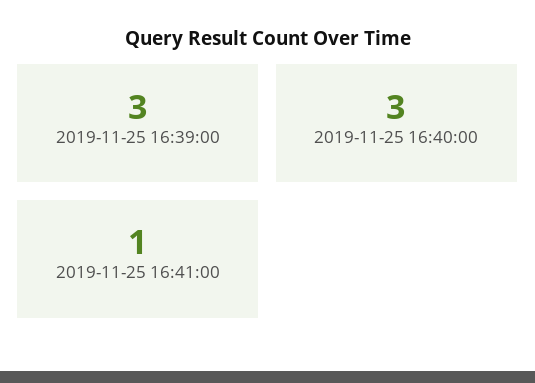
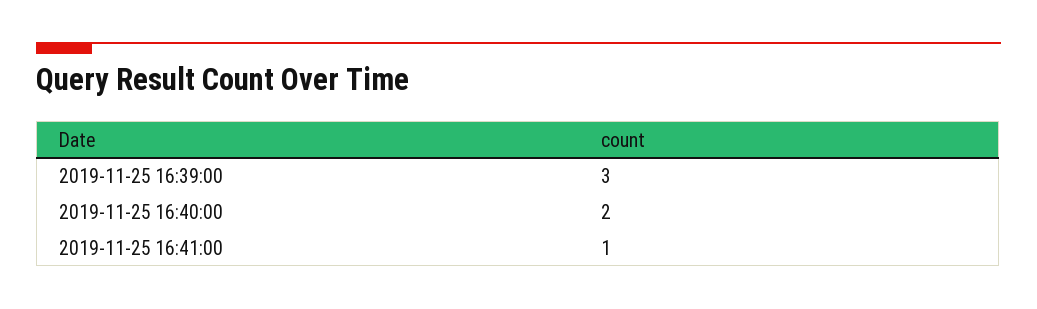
2019-11-25 16:40:00: 3 -> 2

